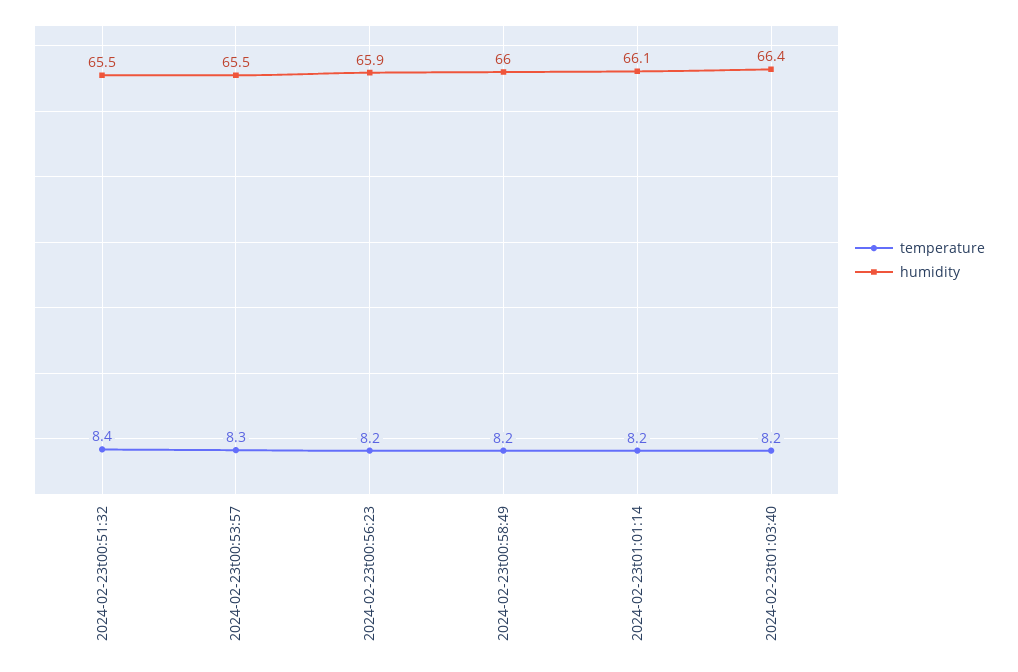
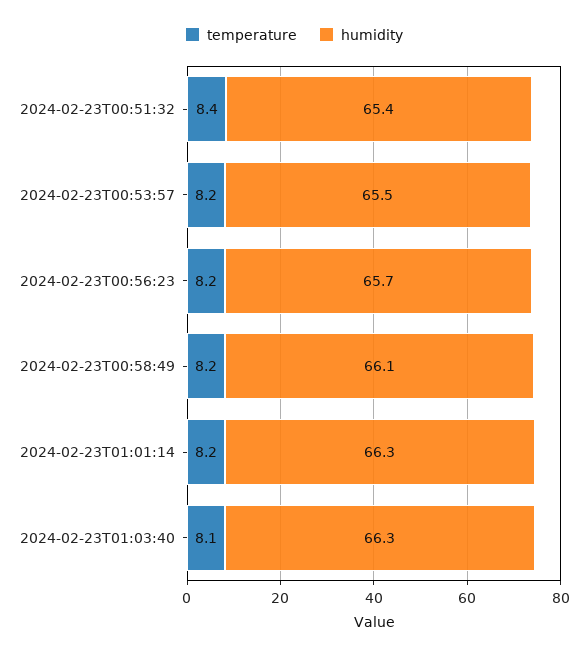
humidity, 2024-02-23t00:51:32: 65.5 -> 65.4
temperature, 2024-02-23t00:53:57: 8.3 -> 8.2
humidity, 2024-02-23t00:56:23: 65.9 -> 65.7
humidity, 2024-02-23t00:58:49: 66 -> 66.1
humidity, 2024-02-23t01:01:14: 66.1 -> 66.3
temperature, 2024-02-23t01:03:40: 8.2 -> 8.1
humidity, 2024-02-23t01:03:40: 66.4 -> 66.3

